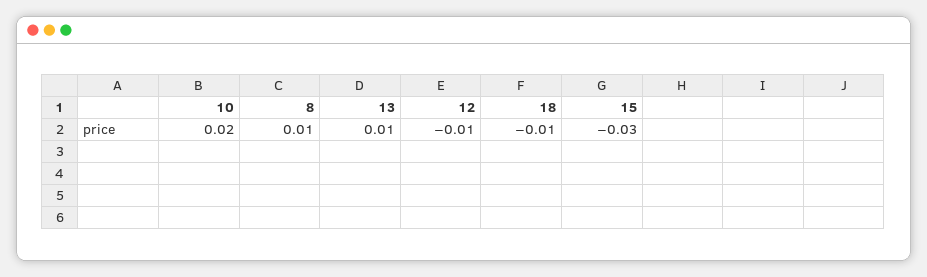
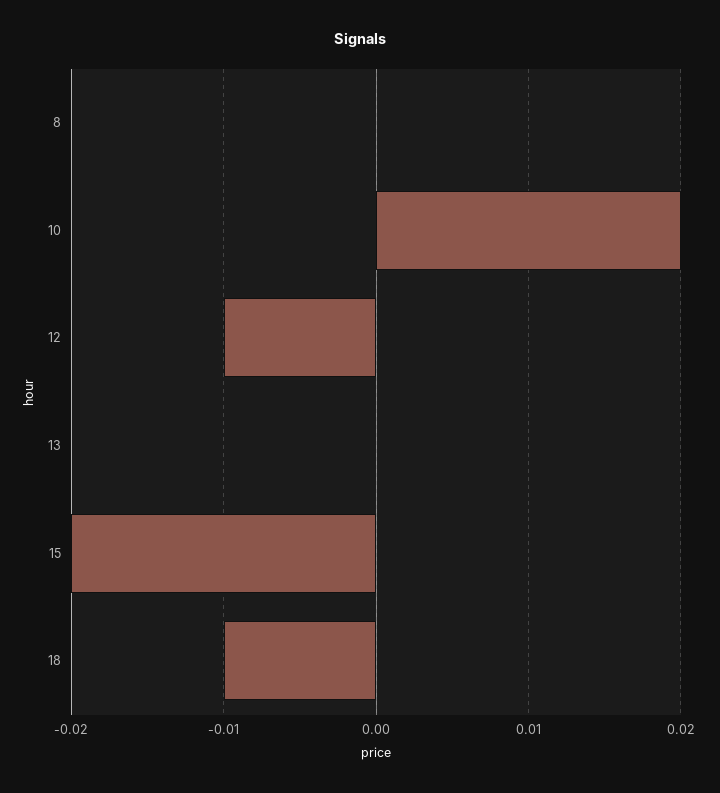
8: 0.01 -> 0
13: 0.01 -> 0
15: -0.03 -> -0.02

